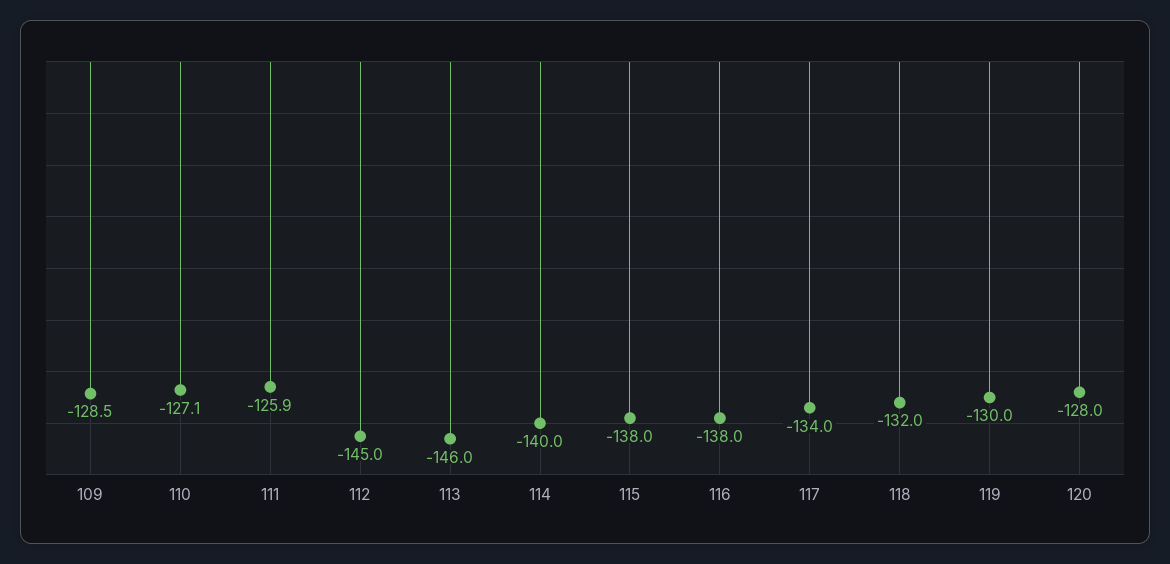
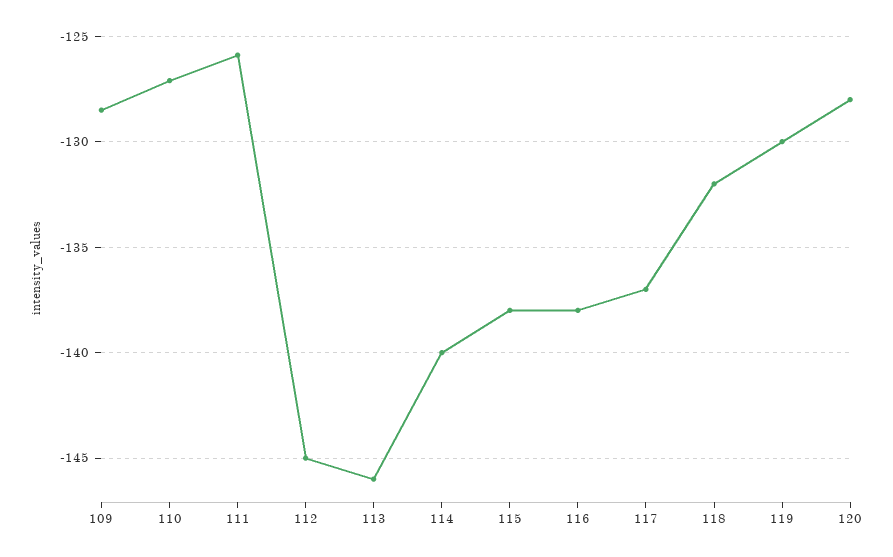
117: -134 -> -137

